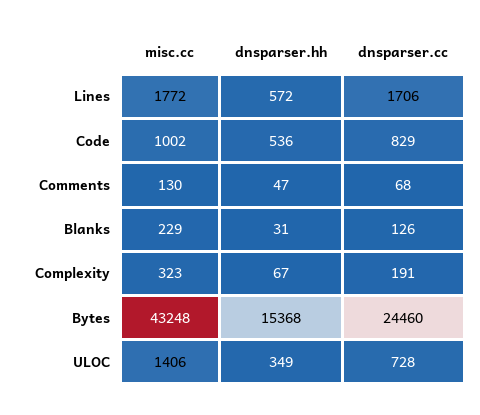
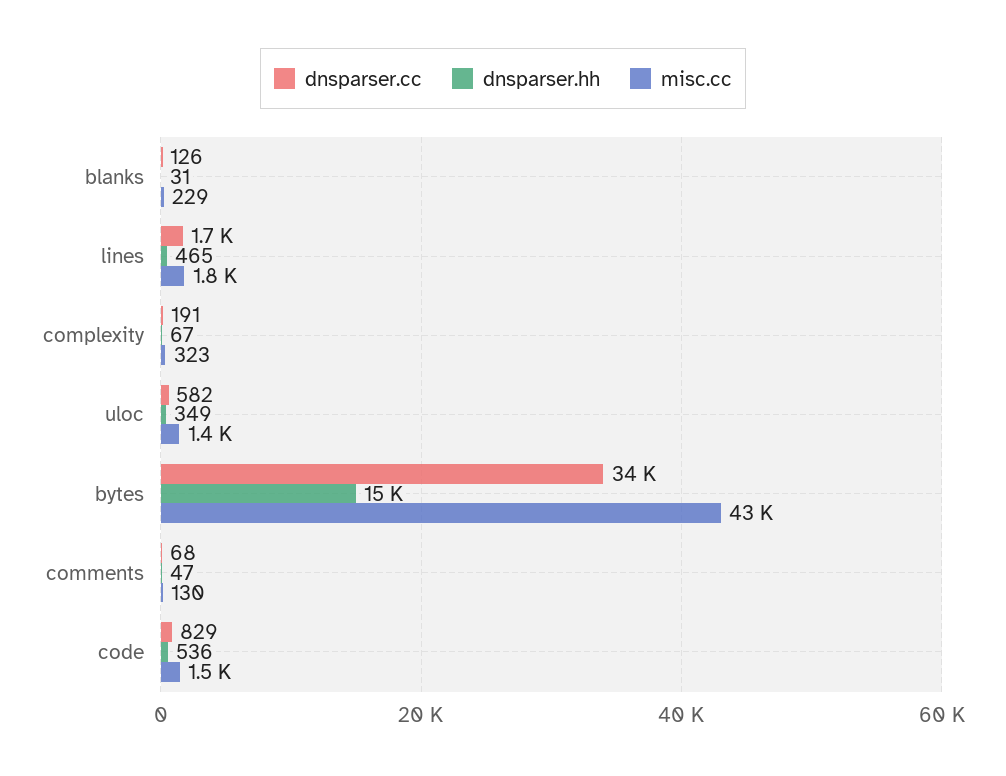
dnsparser.hh, Lines: 572 -> 465
misc.cc, Code: 1002 -> 1500
dnsparser.cc, Bytes: 24460 -> 34000
dnsparser.cc, ULOC: 728 -> 582

